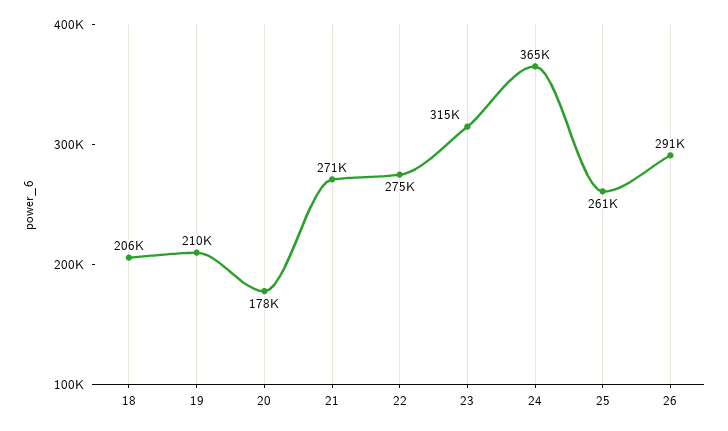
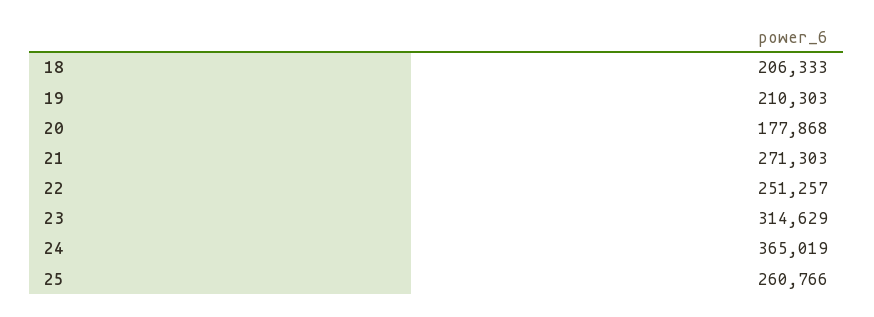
22: 275000 -> 251257
26: 291000 -> none

